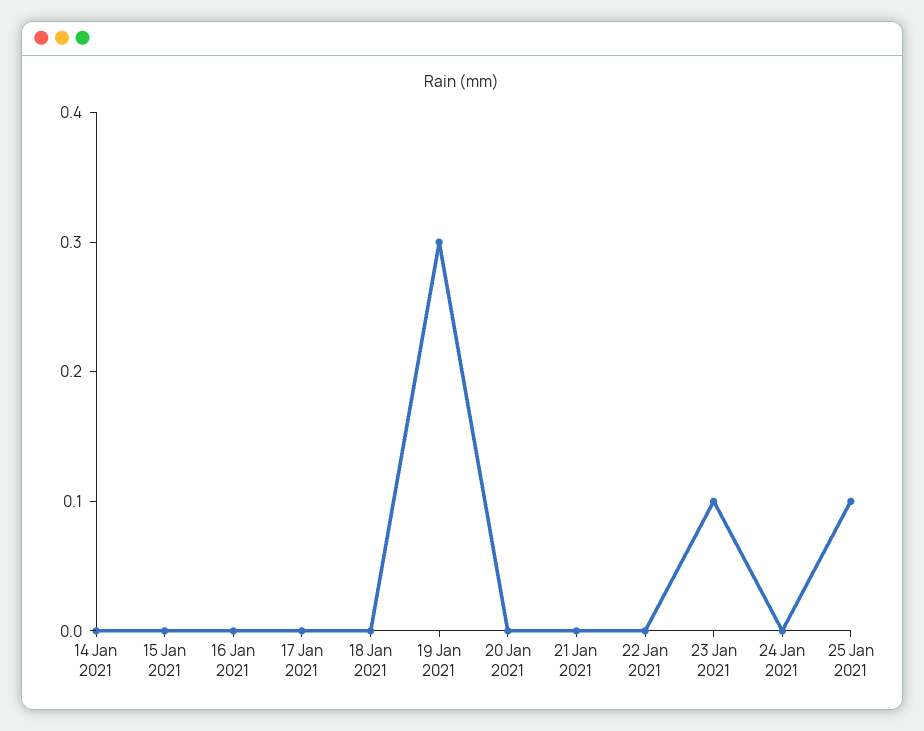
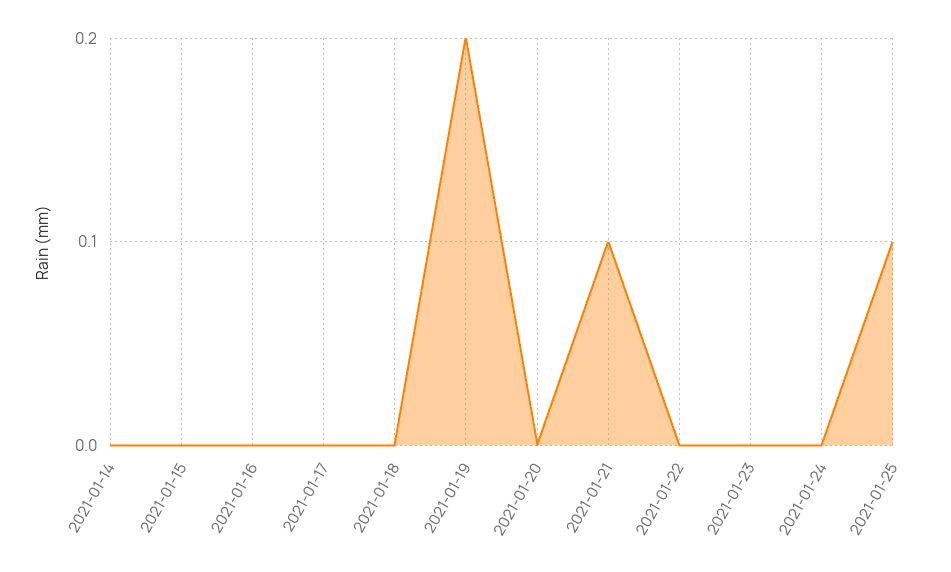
19 Jan 2021: 0.3 -> 0.2
21 Jan 2021: 0 -> 0.1
23 Jan 2021: 0.1 -> 0

